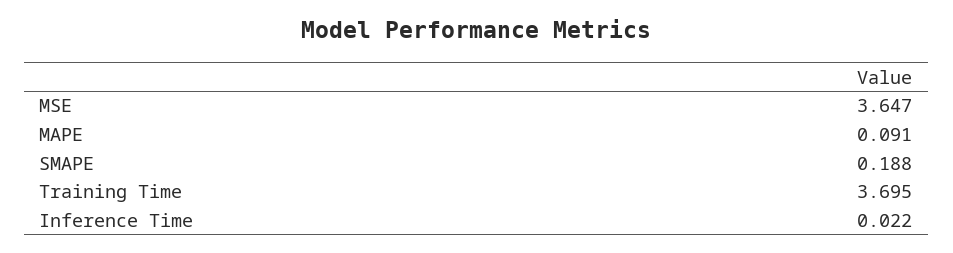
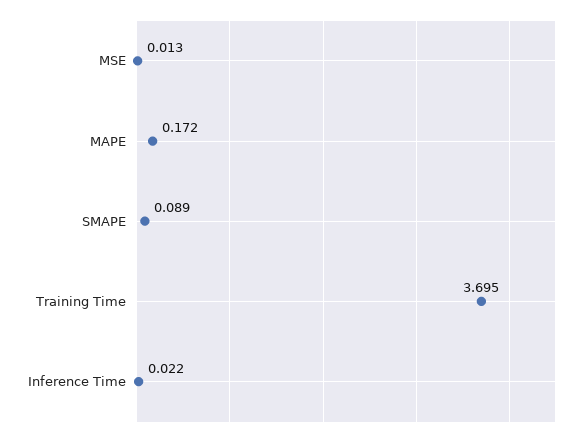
MSE: 3.647 -> 0.013
MAPE: 0.091 -> 0.172
SMAPE: 0.188 -> 0.089

